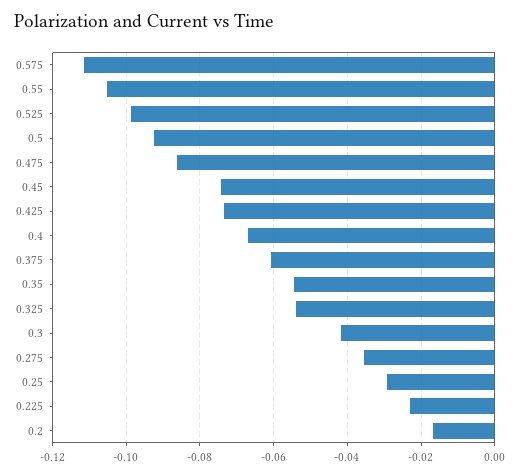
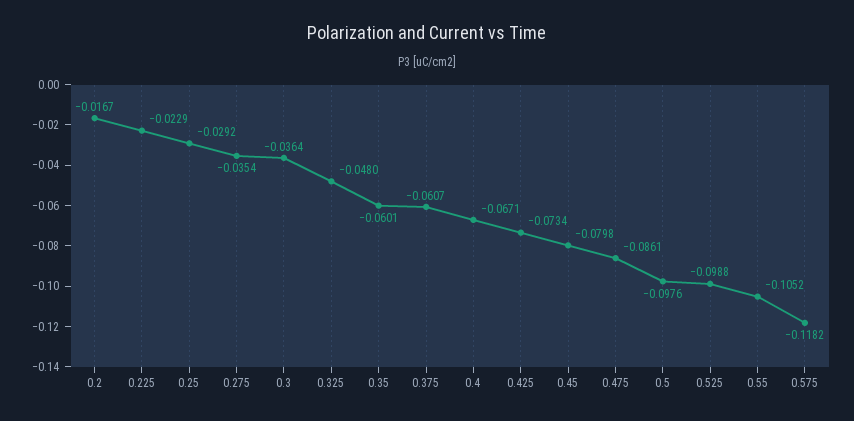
0.575: -0.112 -> -0.1182
0.5: -0.092 -> -0.0976
0.45: -0.074 -> -0.0798
0.35: -0.054 -> -0.0601
0.325: -0.054 -> -0.048
0.3: -0.042 -> -0.0364

